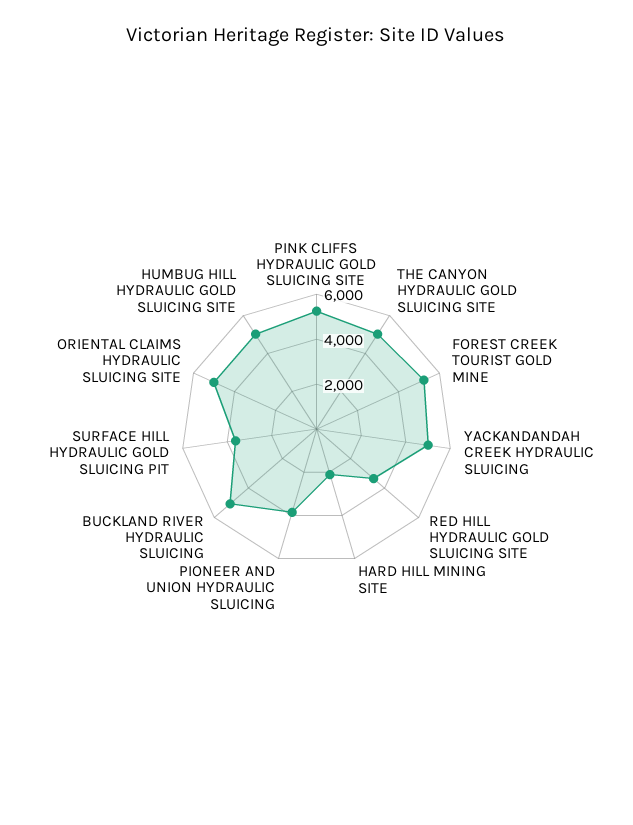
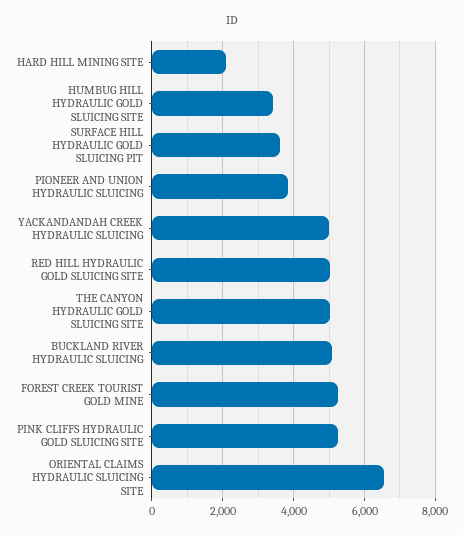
RED HILL HYDRAULIC GOLD SLUICING SITE: 3500 -> 5000
ORIENTAL CLAIMS HYDRAULIC SLUICING SITE: 5000 -> 6600
HUMBUG HILL HYDRAULIC GOLD SLUICING SITE: 5000 -> 3400

